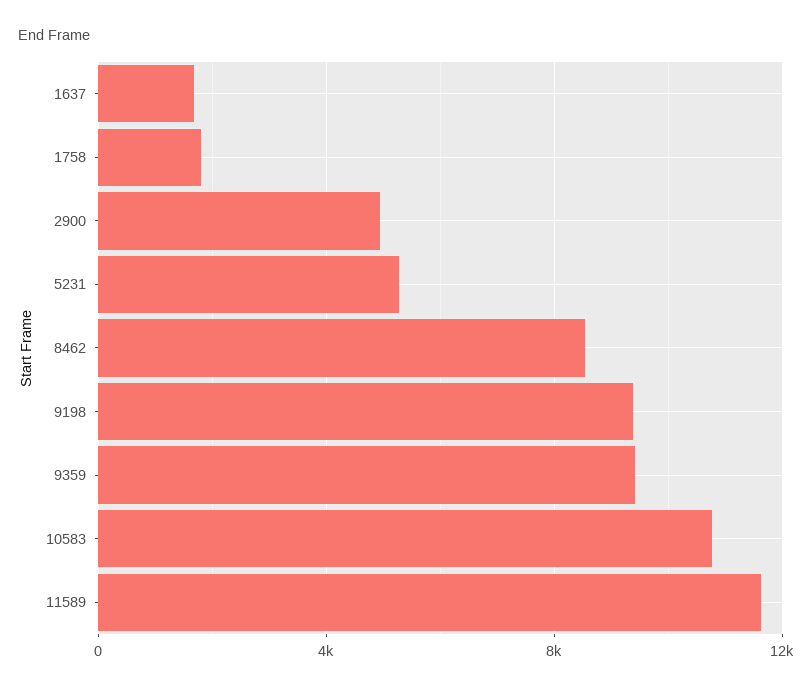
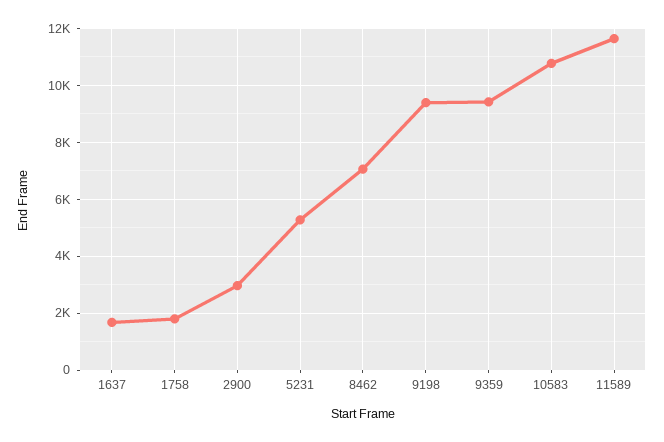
2900: 5000 -> 3000
8462: 8500 -> 7000

